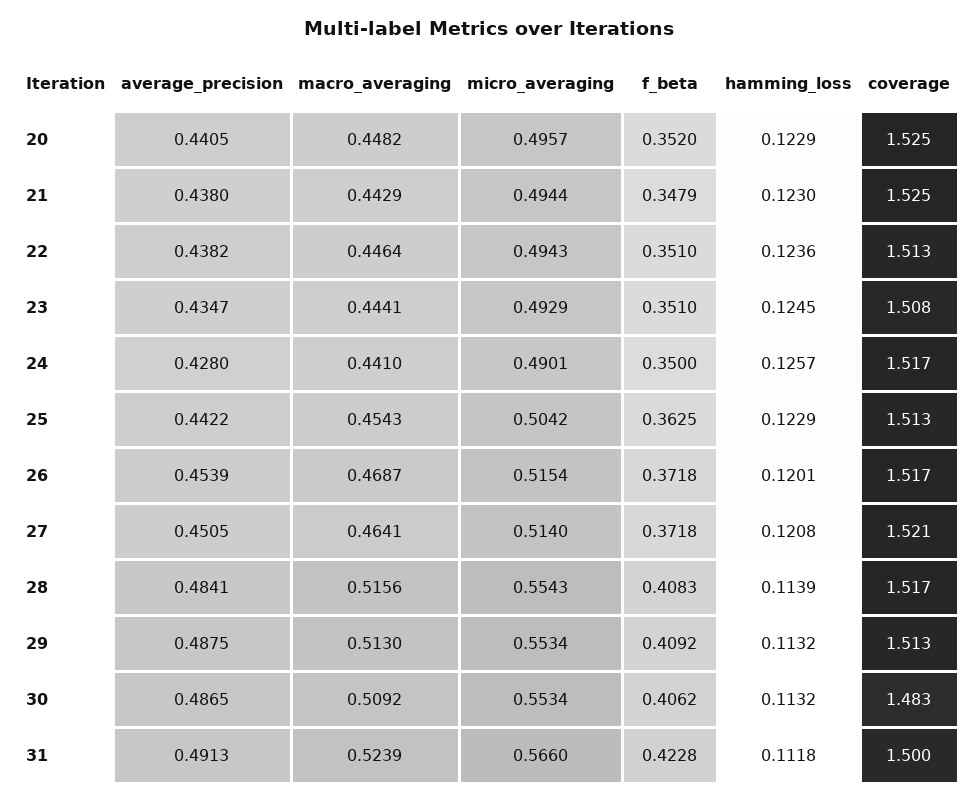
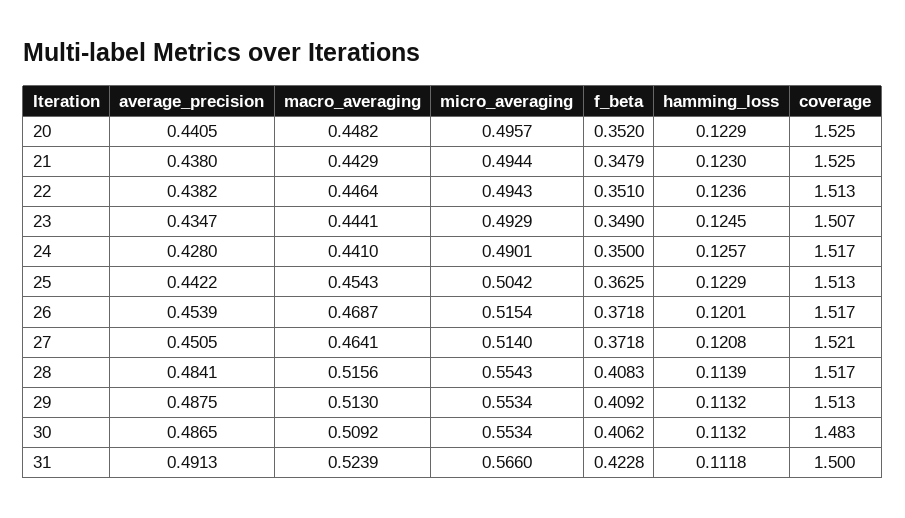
f_beta, 23: 0.351 -> 0.349
coverage, 23: 1.508 -> 1.507

